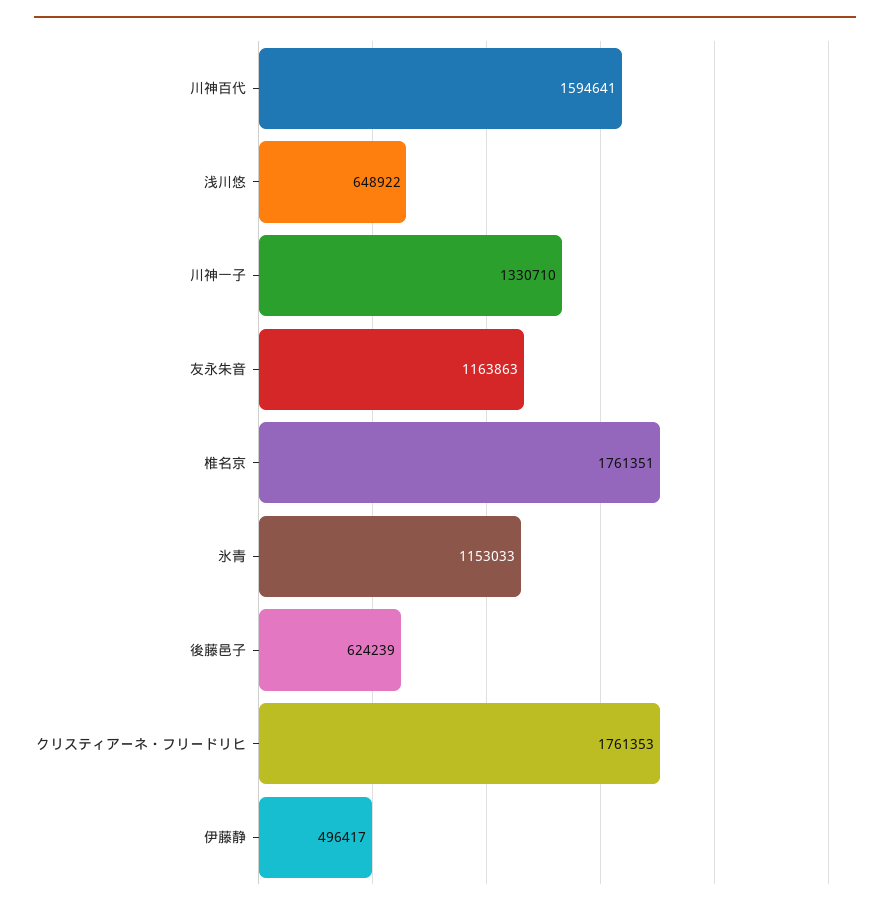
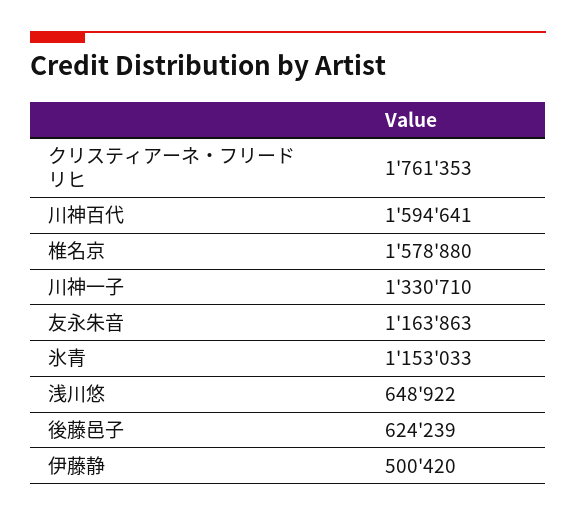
椎名京: 1761351 -> 1578880
伊藤静: 496417 -> 500420

